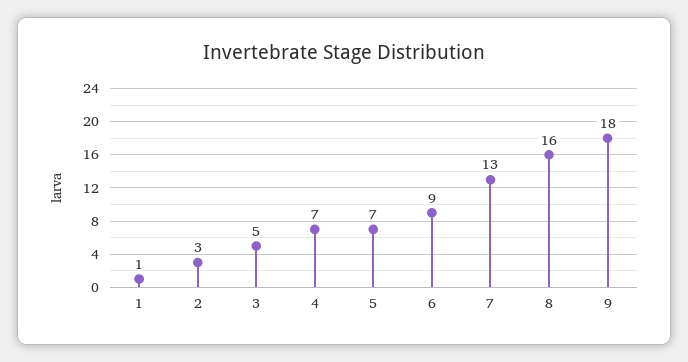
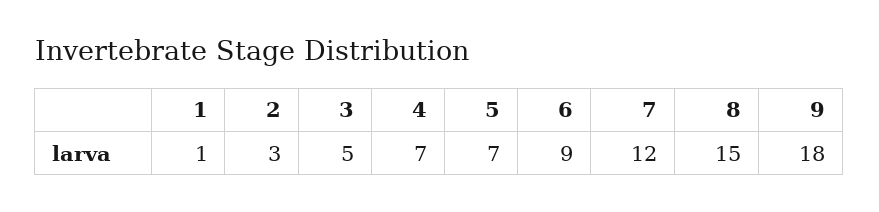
7: 13 -> 12
8: 16 -> 15

